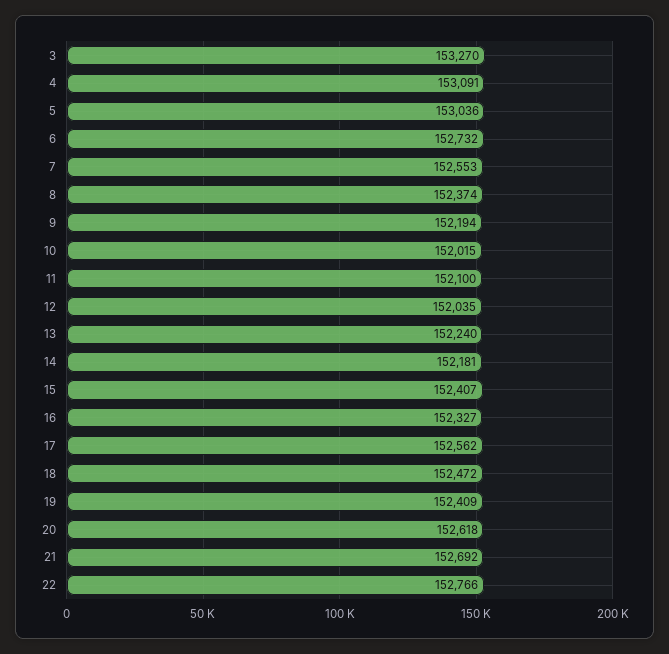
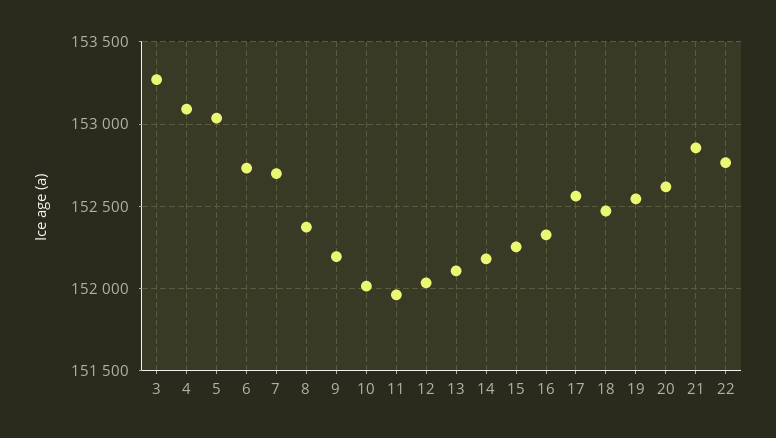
7: 152553 -> 152700
11: 152100 -> 151950
13: 152240 -> 152100
15: 152407 -> 152250
19: 152409 -> 152550
21: 152692 -> 152850

